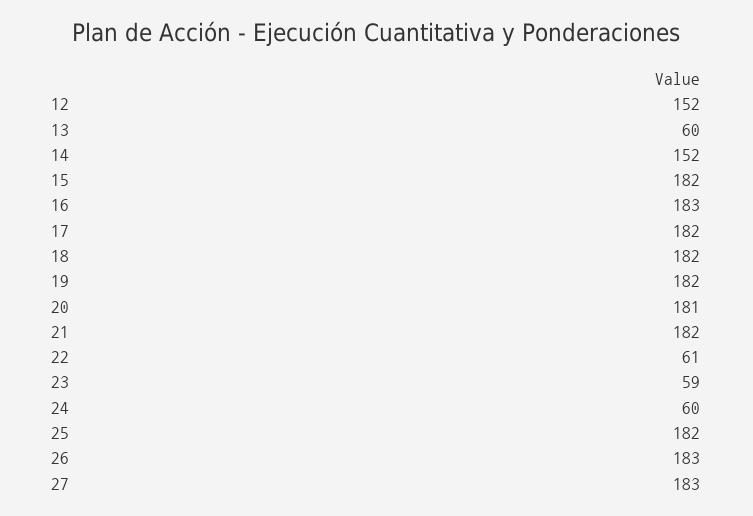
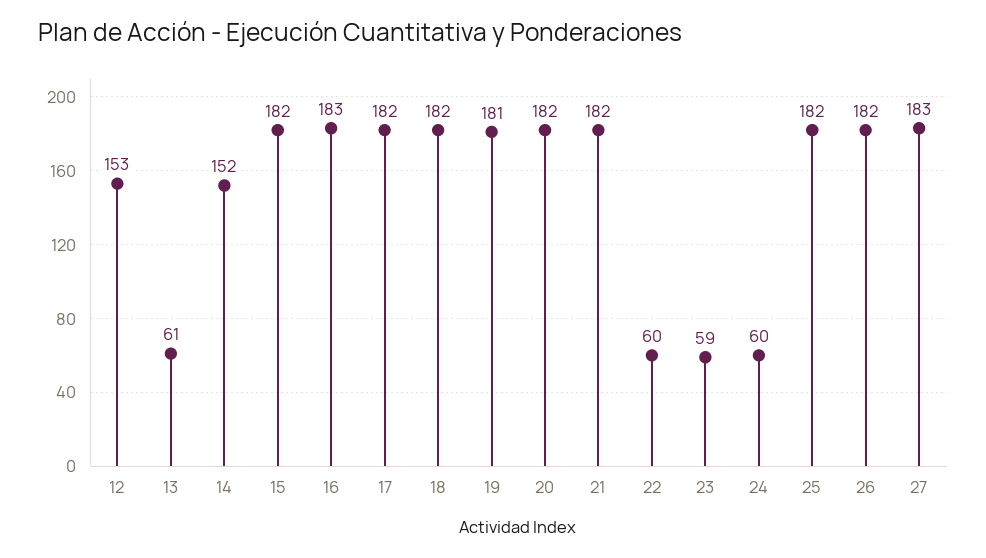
12: 152 -> 153
13: 60 -> 61
19: 182 -> 181
20: 181 -> 182
22: 61 -> 60
26: 183 -> 182

